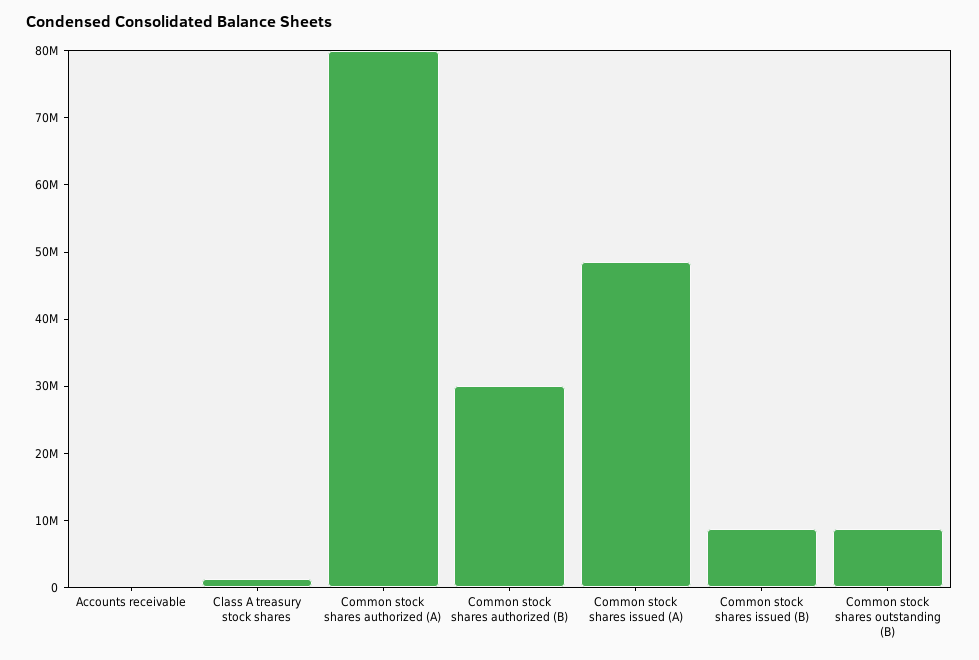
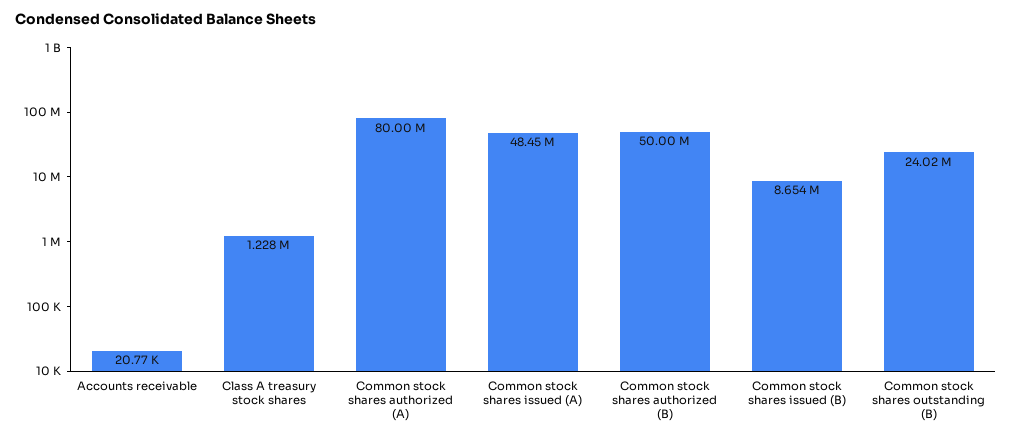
Common stock shares authorized (B): 30000000 -> 50000000
Common stock shares outstanding (B): 8000000 -> 24020000

